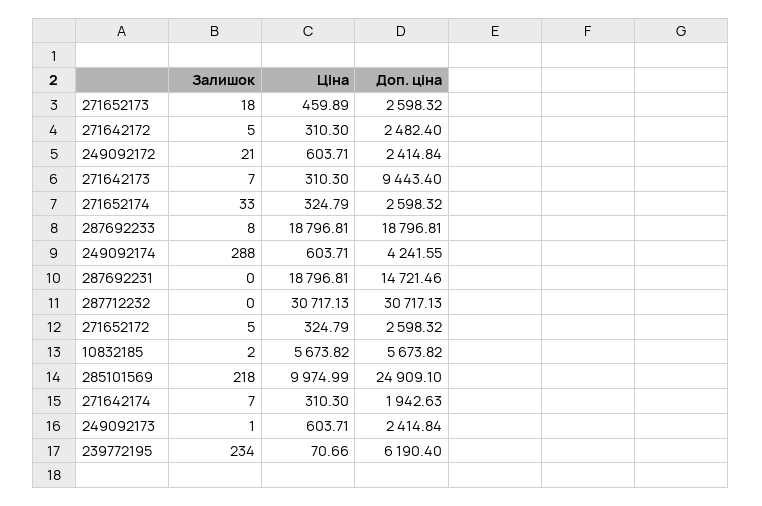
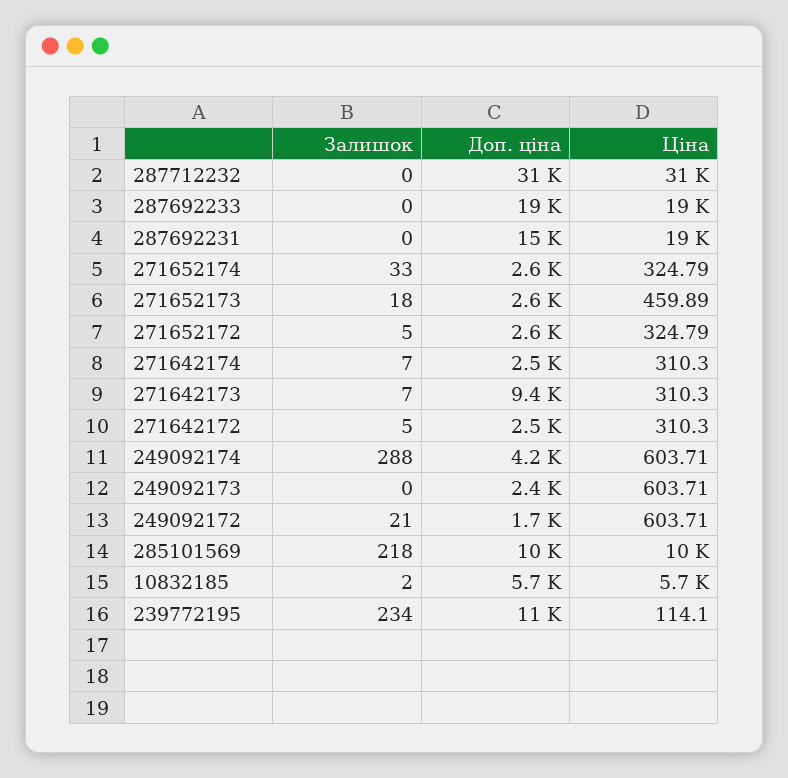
Доп. ціна, 249092172: 2414.84 -> 1700
Залишок, 287692233: 8 -> 0
Доп. ціна, 285101569: 24909.1 -> 10000
Доп. ціна, 271642174: 1942.63 -> 2500
Залишок, 249092173: 1 -> 0
Ціна, 239772195: 70.66 -> 114.1
Доп. ціна, 239772195: 6190.4 -> 11000

